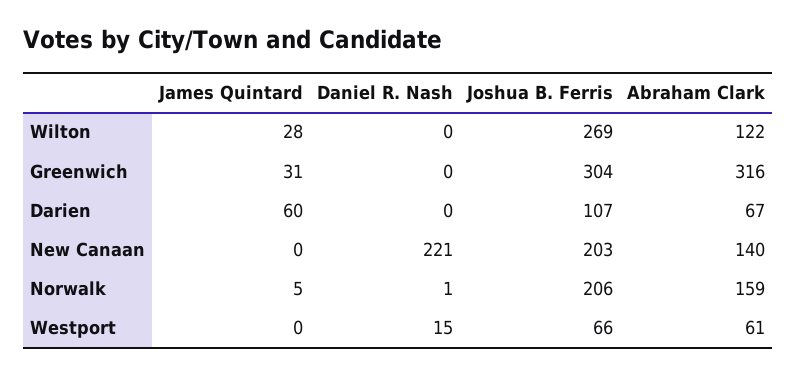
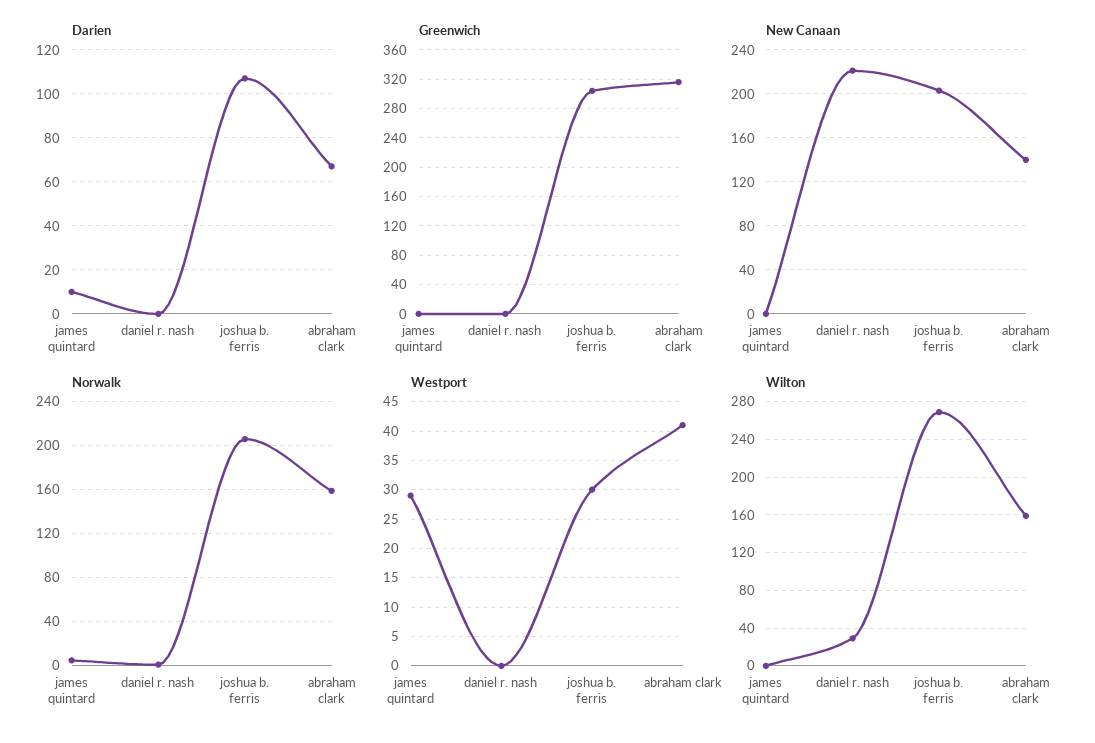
Wilton, James Quintard: 28 -> 0
Wilton, Daniel R. Nash: 0 -> 30
Wilton, Abraham Clark: 122 -> 160
Greenwich, James Quintard: 31 -> 0
Darien, James Quintard: 60 -> 10
Westport, James Quintard: 0 -> 30
Westport, Daniel R. Nash: 15 -> 0
Westport, Joshua B. Ferris: 66 -> 30
Westport, Abraham Clark: 61 -> 40

